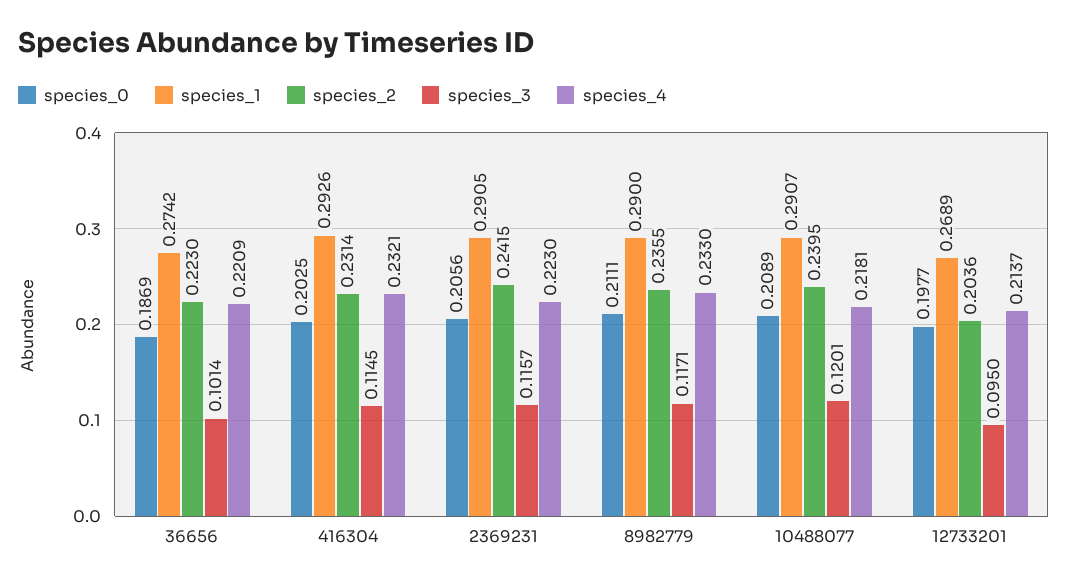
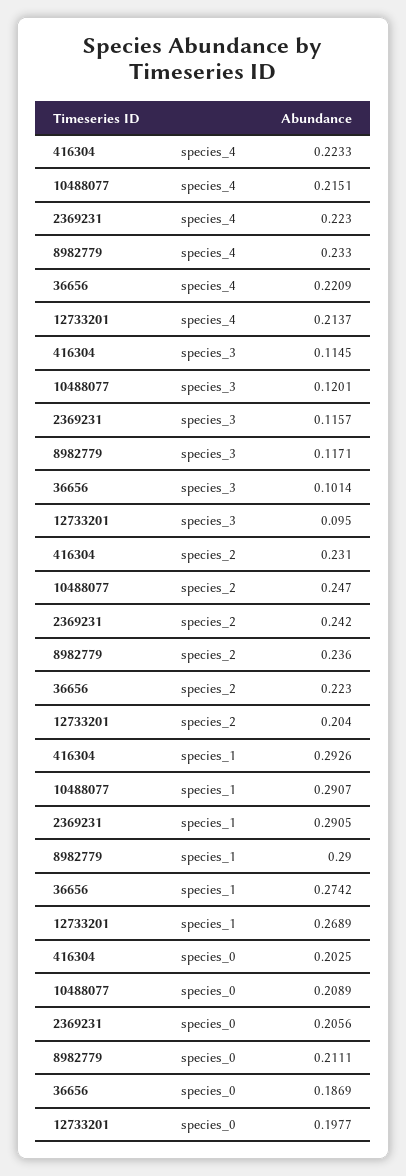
species_4, 416304: 0.2321 -> 0.2233
species_2, 10488077: 0.2395 -> 0.247
species_4, 10488077: 0.2181 -> 0.2151

